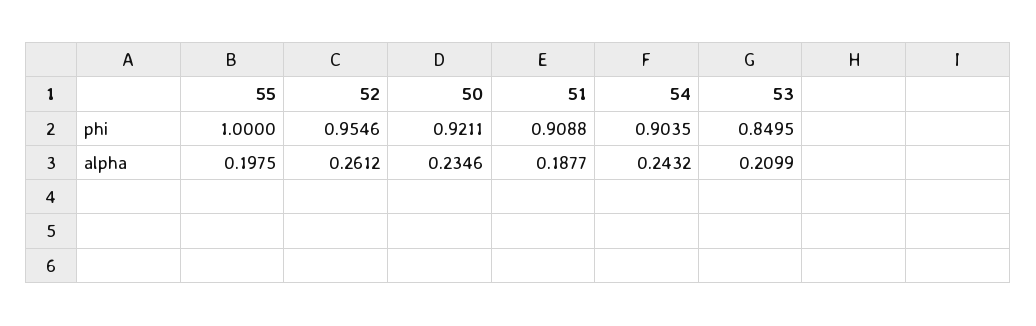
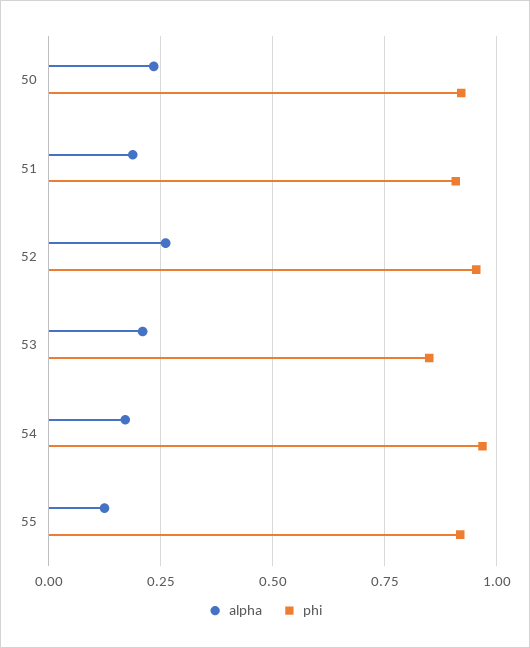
phi, 55: 1 -> 0.925
phi, 54: 0.9035 -> 0.975
alpha, 55: 0.1975 -> 0.125
alpha, 54: 0.2432 -> 0.175

